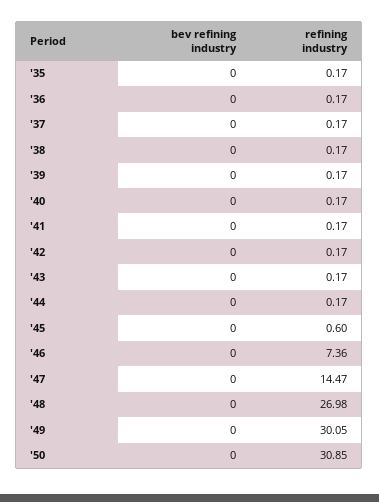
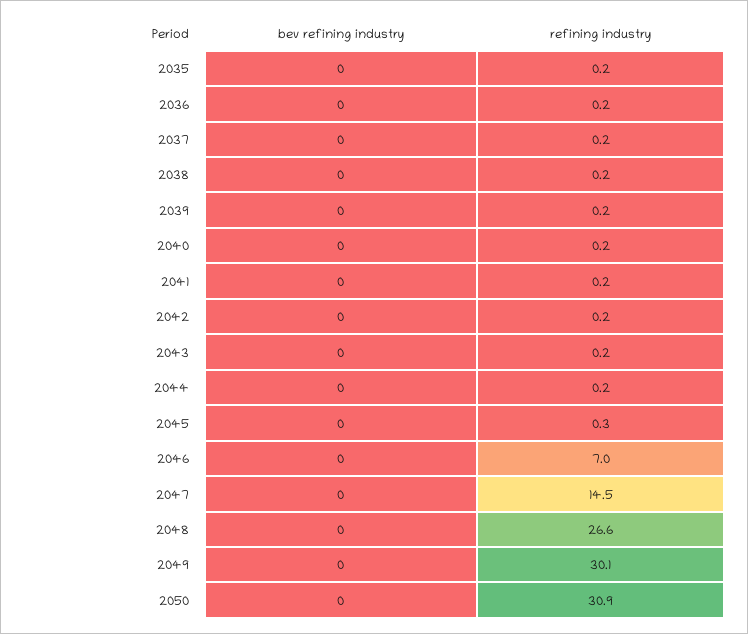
refining industry, '45: 0.6 -> 0.3
refining industry, '46: 7.36 -> 7
refining industry, '48: 26.98 -> 26.6

